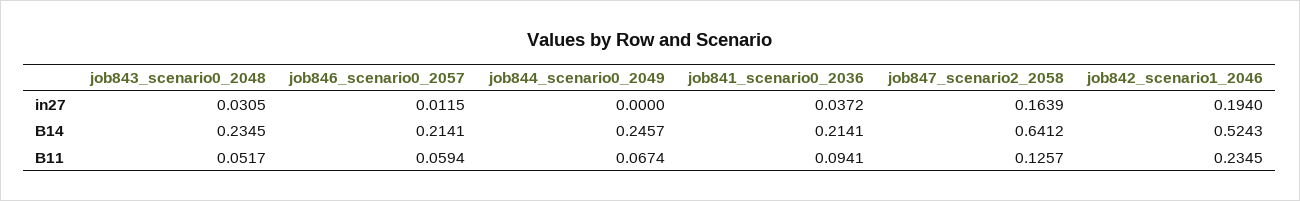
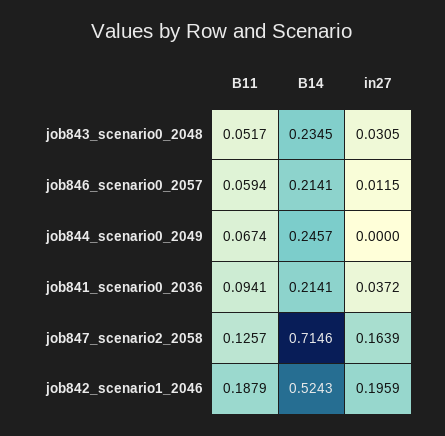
job842_scenario1_2046, in27: 0.194 -> 0.1959
job847_scenario2_2058, B14: 0.6412 -> 0.7146
job842_scenario1_2046, B11: 0.2345 -> 0.1879

